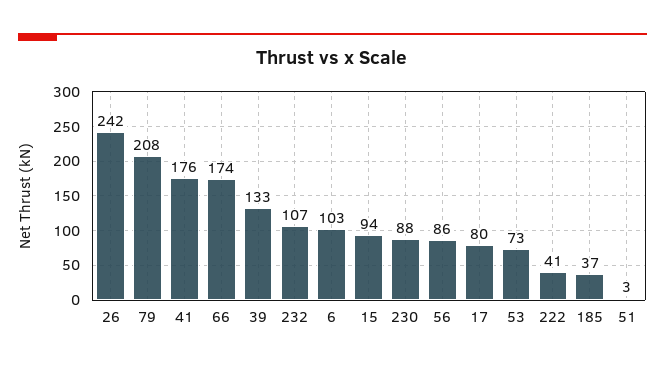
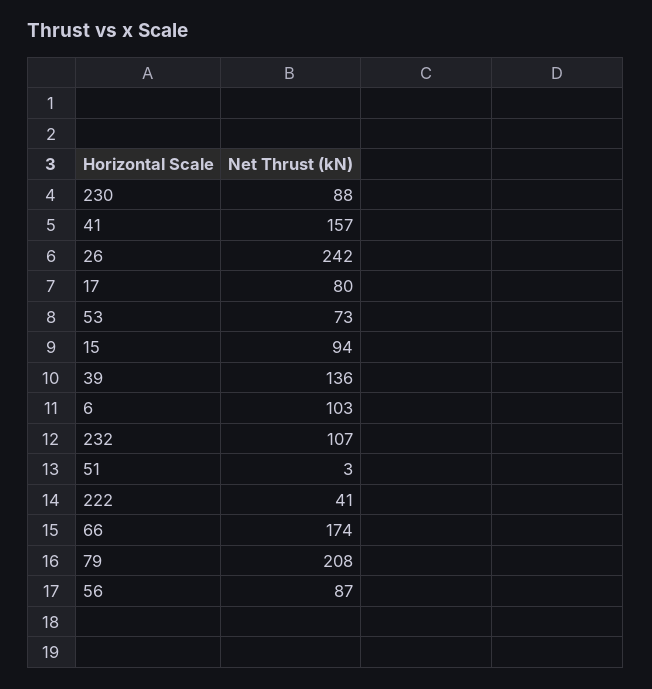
41: 176 -> 157
39: 133 -> 136
56: 86 -> 87
185: 37 -> none

